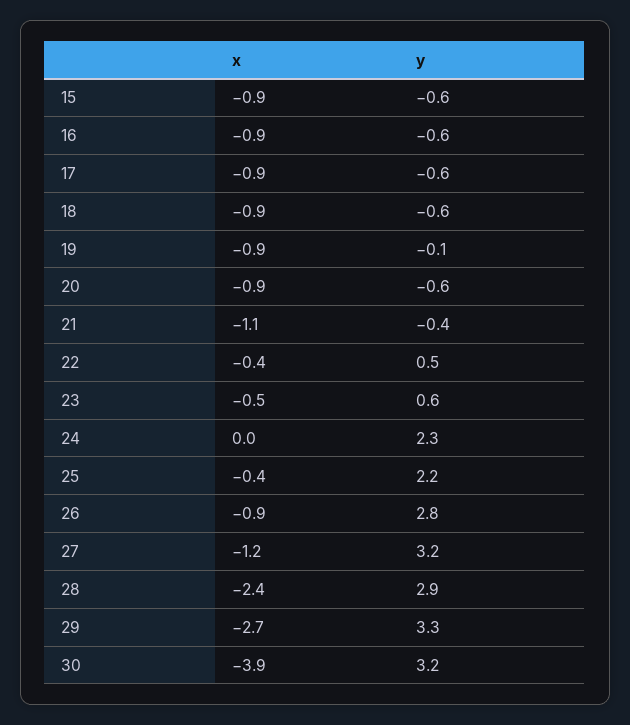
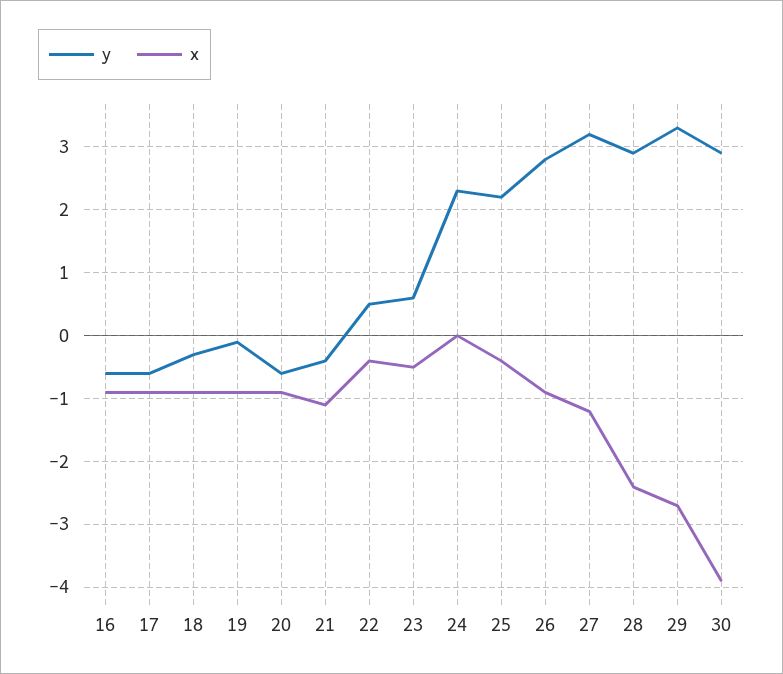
x, 15: -0.9 -> none
y, 15: -0.6 -> none
y, 18: -0.6 -> -0.3
y, 30: 3.2 -> 2.9

